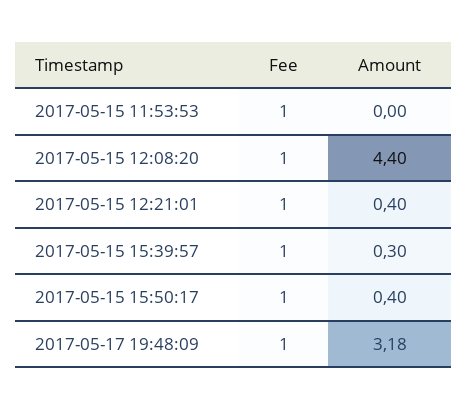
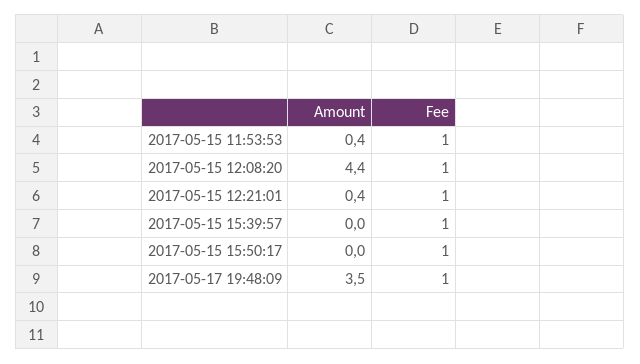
Amount, 2017-05-15 11:53:53: 0 -> 0.4
Amount, 2017-05-15 15:39:57: 0.3 -> 0
Amount, 2017-05-15 15:50:17: 0.4 -> 0
Amount, 2017-05-17 19:48:09: 3.18 -> 3.5

